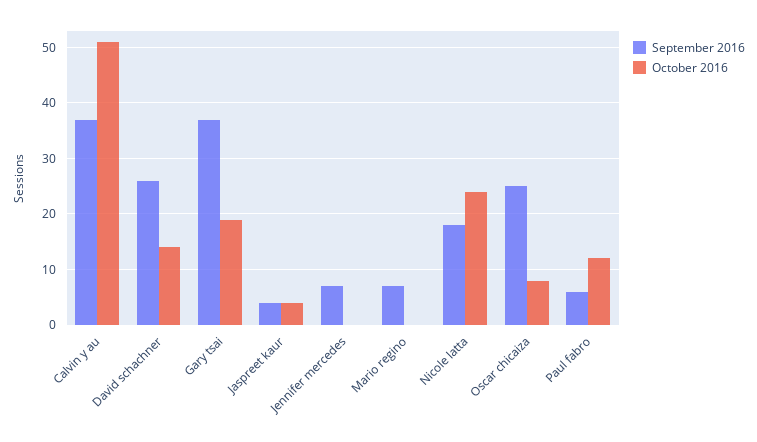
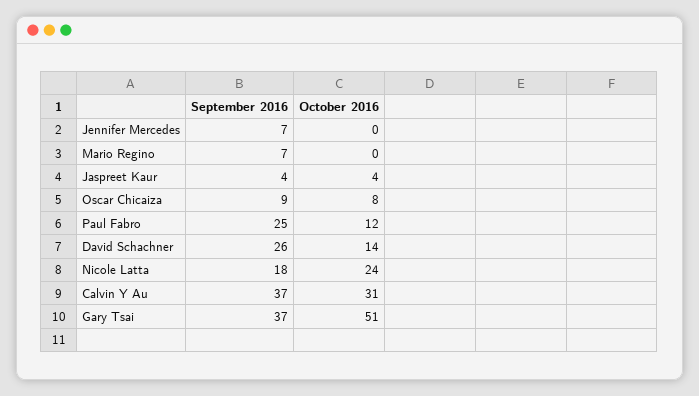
October 2016, Calvin y au: 50 -> 31
October 2016, Gary tsai: 20 -> 51
September 2016, Oscar chicaiza: 25 -> 9
September 2016, Paul fabro: 5 -> 25

